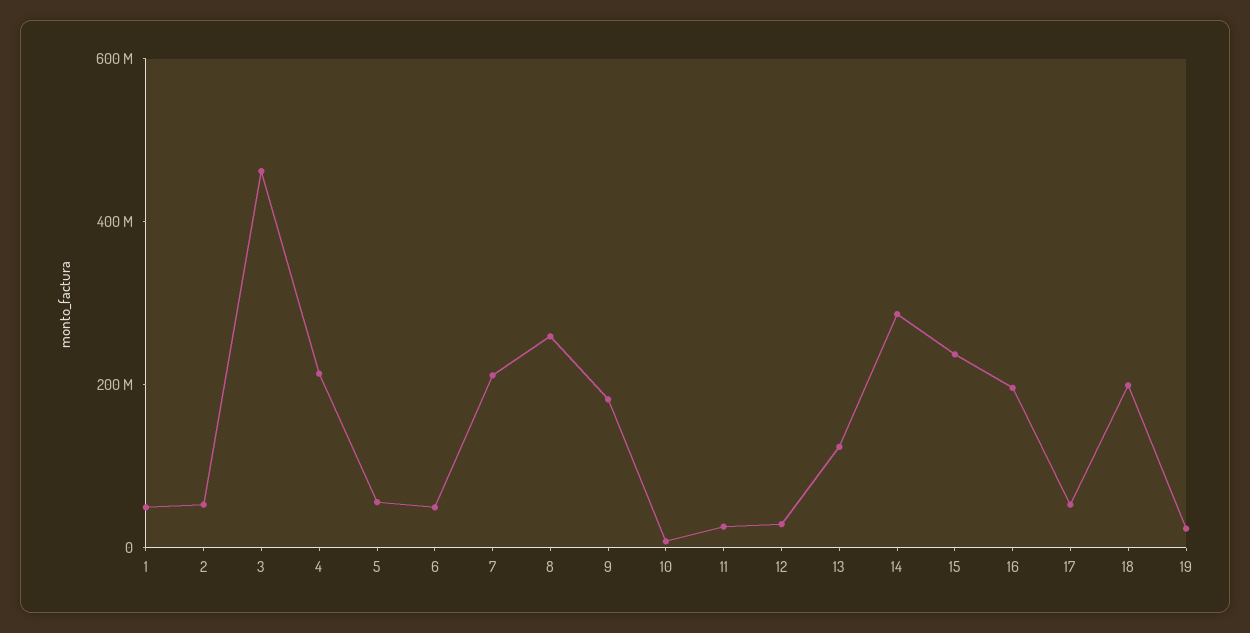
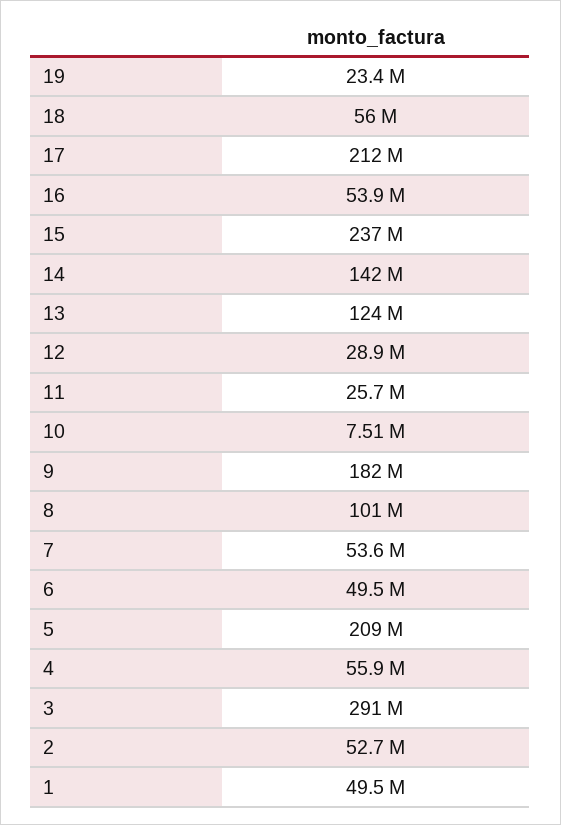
3: 450000000 -> 291000000
4: 200000000 -> 55900000
5: 50000000 -> 209000000
7: 200000000 -> 53600000
8: 250000000 -> 101000000
14: 300000000 -> 142000000
16: 200000000 -> 53900000
17: 50000000 -> 212000000
18: 200000000 -> 56000000

